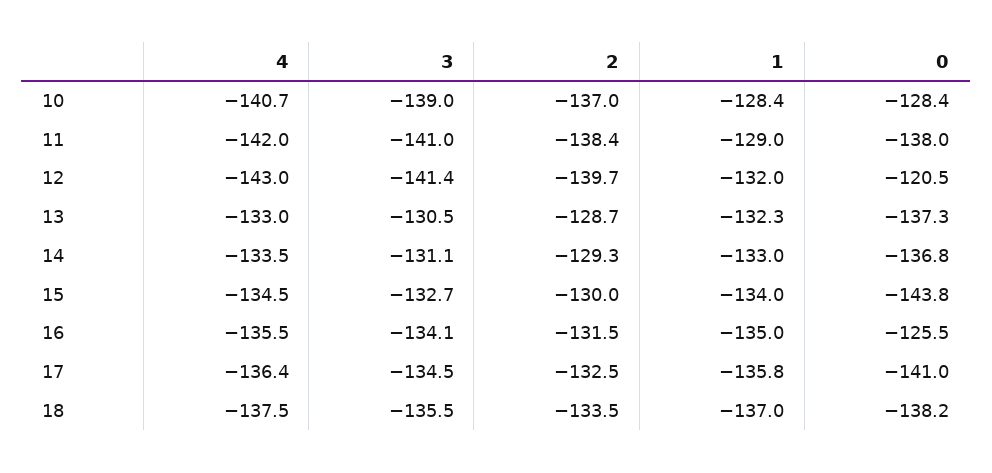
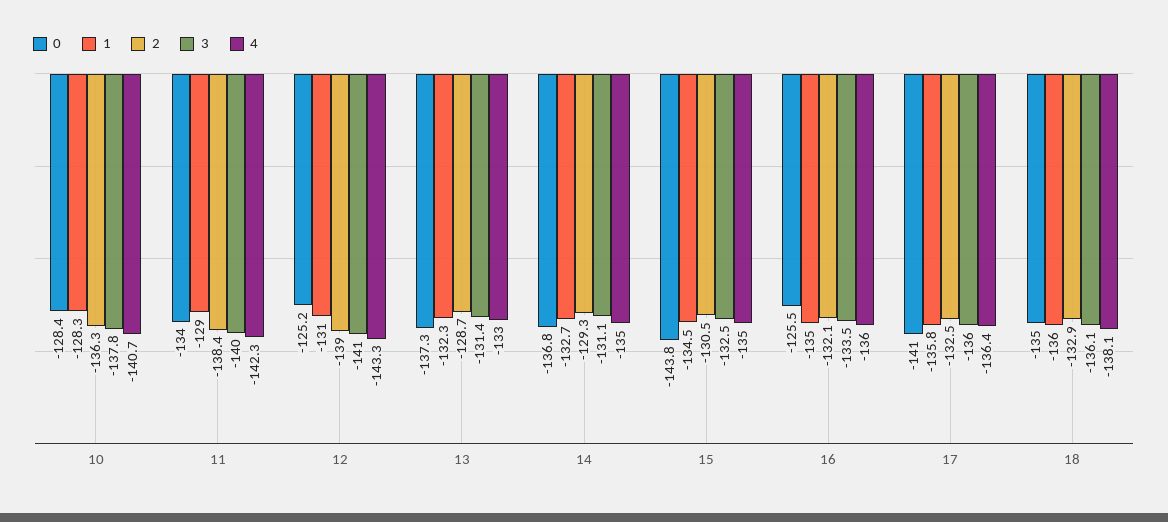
3, 10: -139 -> -137.8
2, 10: -137 -> -136.3
1, 10: -128.4 -> -128.3
4, 11: -142 -> -142.3
3, 11: -141 -> -140
0, 11: -138 -> -134
4, 12: -143 -> -143.3
3, 12: -141.4 -> -141
2, 12: -139.7 -> -139
1, 12: -132 -> -131
0, 12: -120.5 -> -125.2
3, 13: -130.5 -> -131.4
4, 14: -133.5 -> -135
1, 14: -133 -> -132.7
4, 15: -134.5 -> -135
3, 15: -132.7 -> -132.5
2, 15: -130 -> -130.5
1, 15: -134 -> -134.5
4, 16: -135.5 -> -136
3, 16: -134.1 -> -133.5
2, 16: -131.5 -> -132.1
3, 17: -134.5 -> -136
4, 18: -137.5 -> -138.1
3, 18: -135.5 -> -136.1
2, 18: -133.5 -> -132.9
1, 18: -137 -> -136
0, 18: -138.2 -> -135

